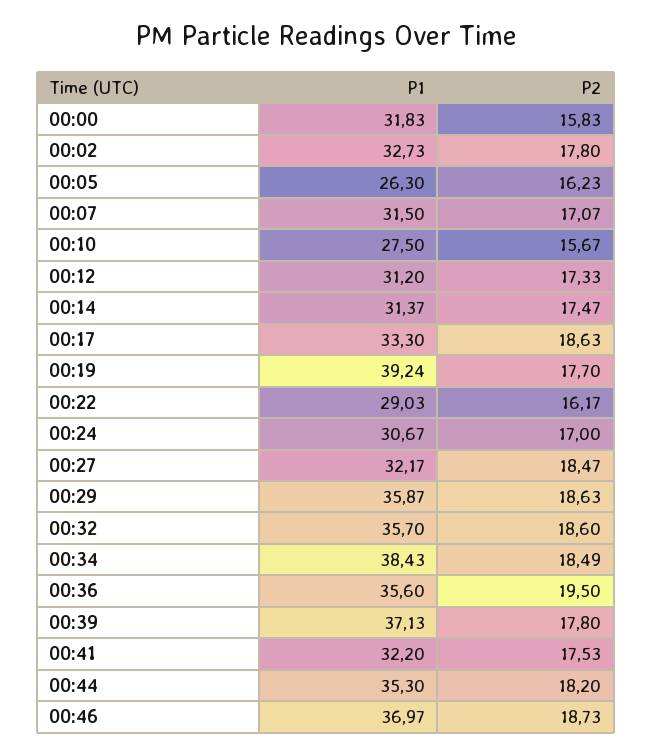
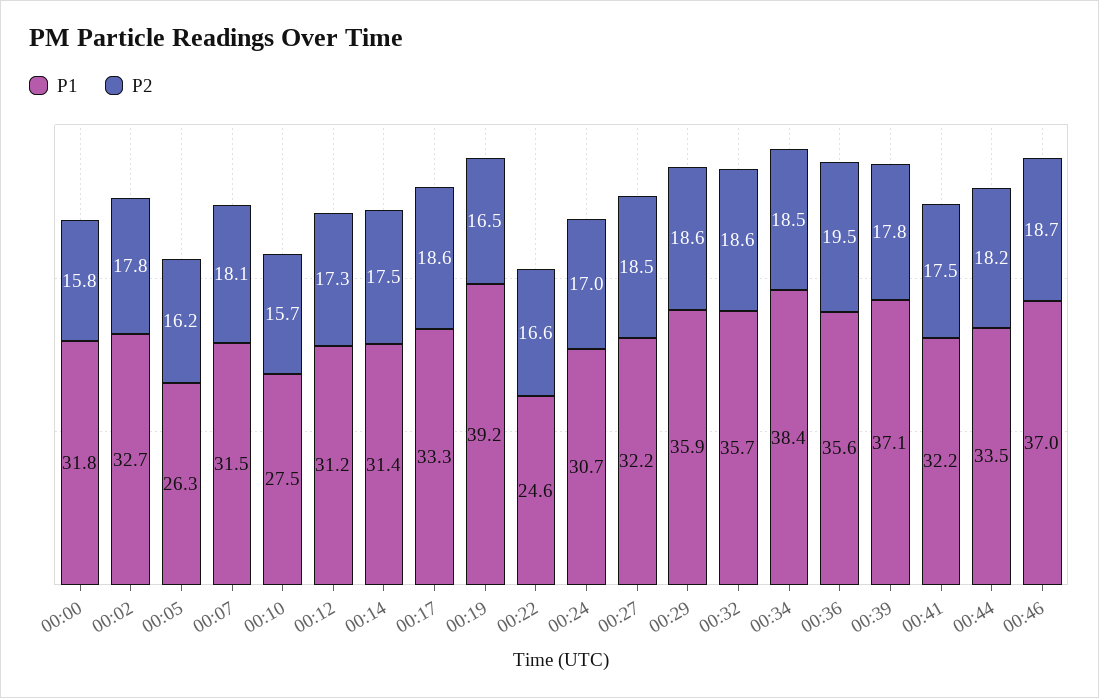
P2, 00:07: 17.07 -> 18.1
P2, 00:19: 17.7 -> 16.5
P1, 00:22: 29.03 -> 24.6
P2, 00:22: 16.17 -> 16.6
P1, 00:44: 35.3 -> 33.5

